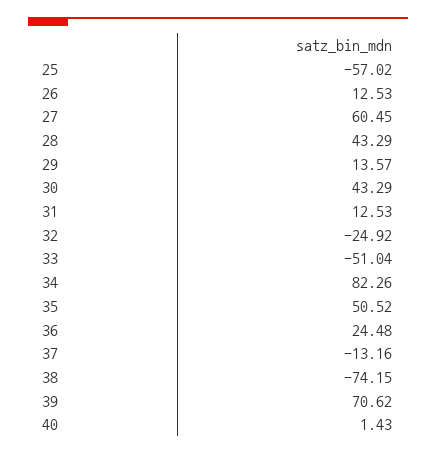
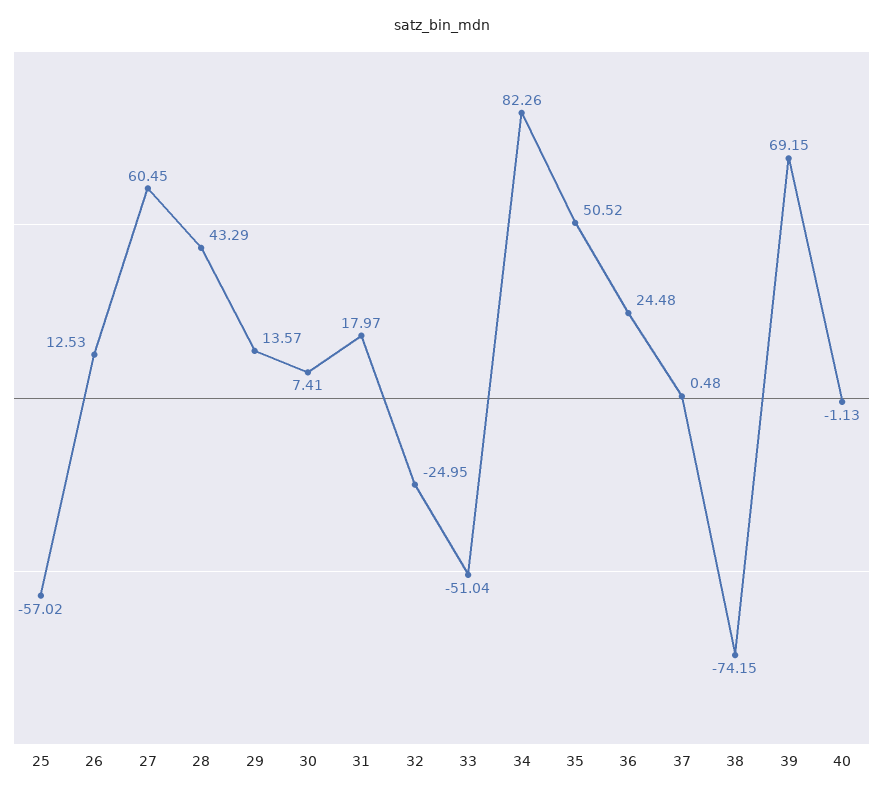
30: 43.29 -> 7.41
31: 12.53 -> 17.97
32: -24.92 -> -24.95
37: -13.16 -> 0.48
39: 70.62 -> 69.15
40: 1.43 -> -1.13

